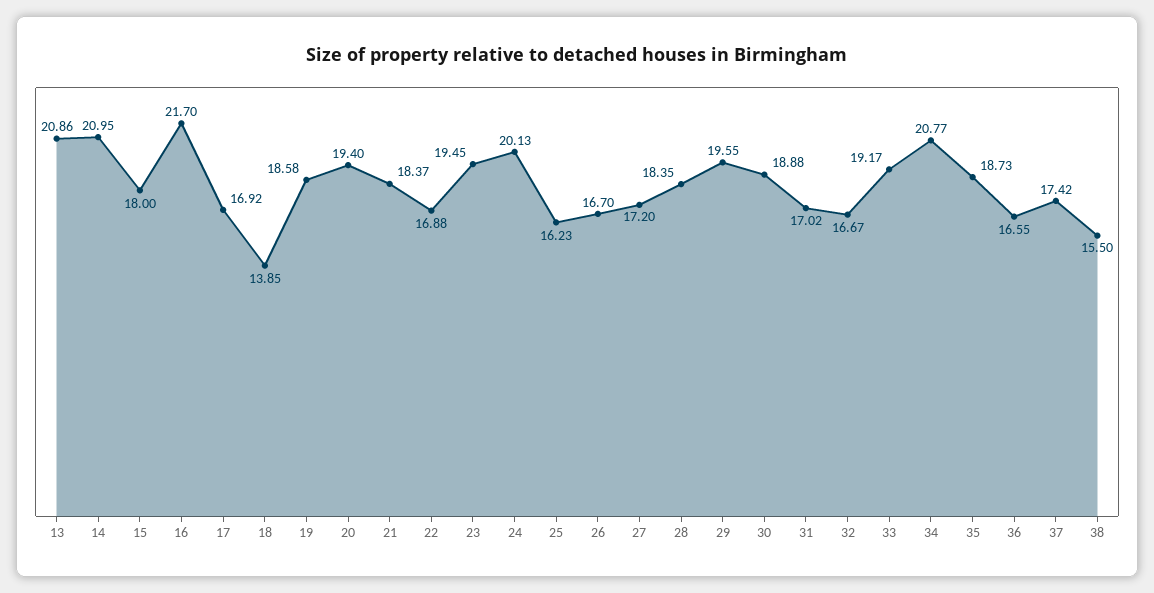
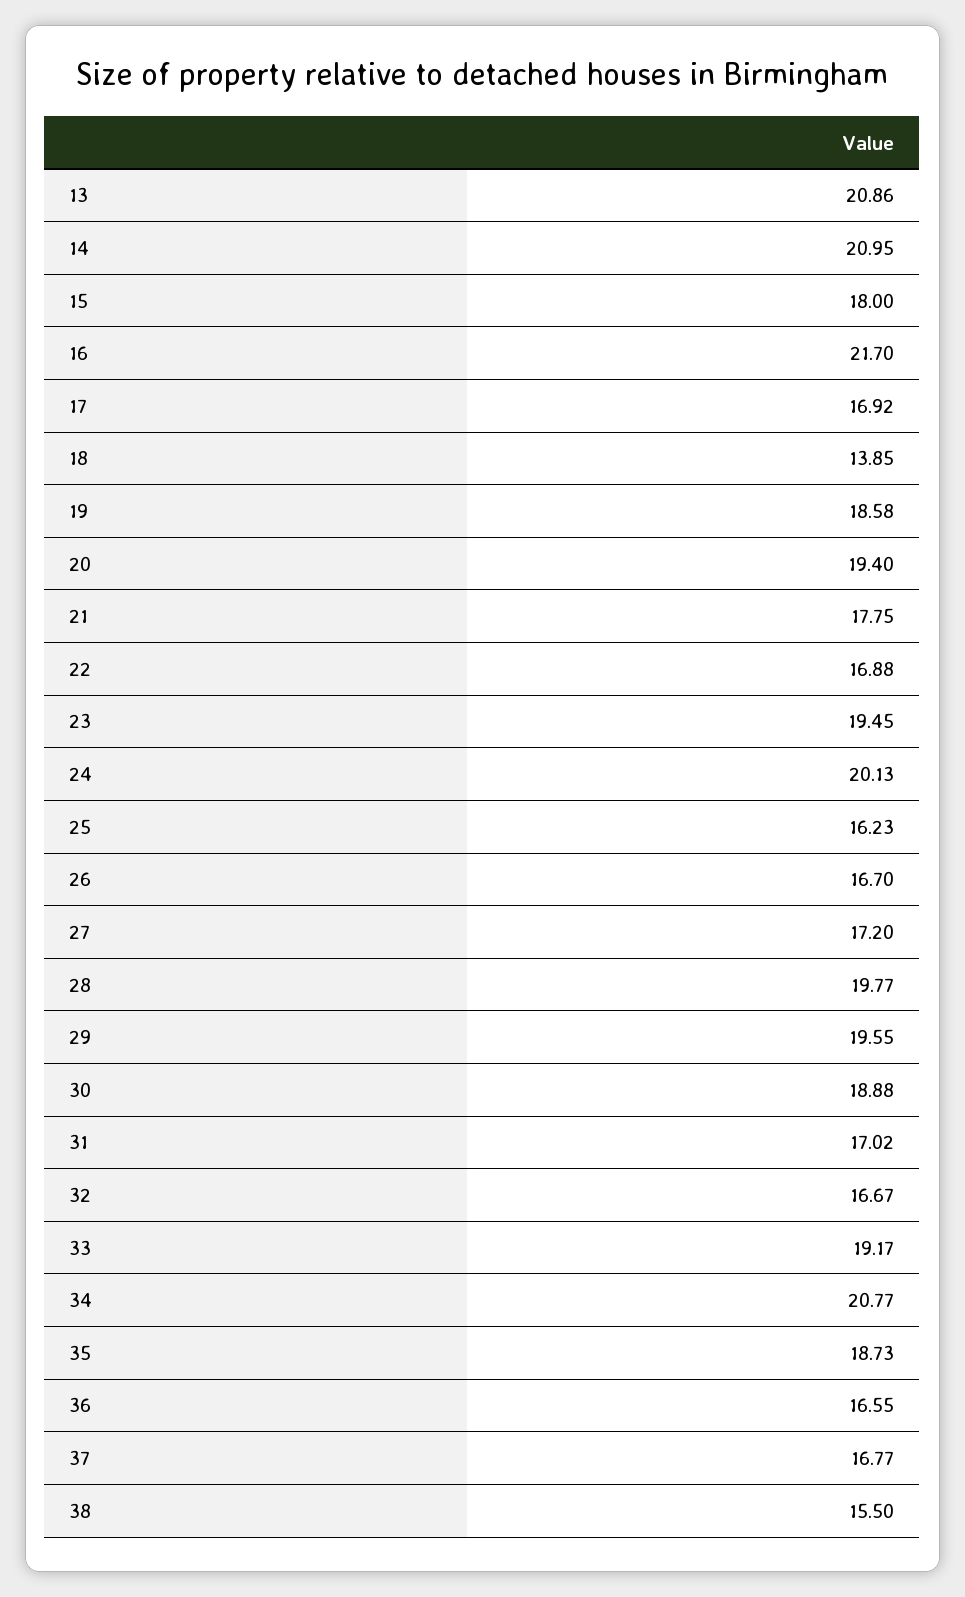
21: 18.37 -> 17.75
28: 18.35 -> 19.77
37: 17.42 -> 16.77

